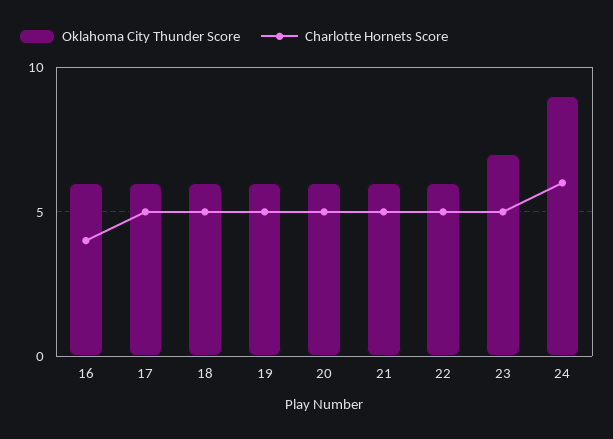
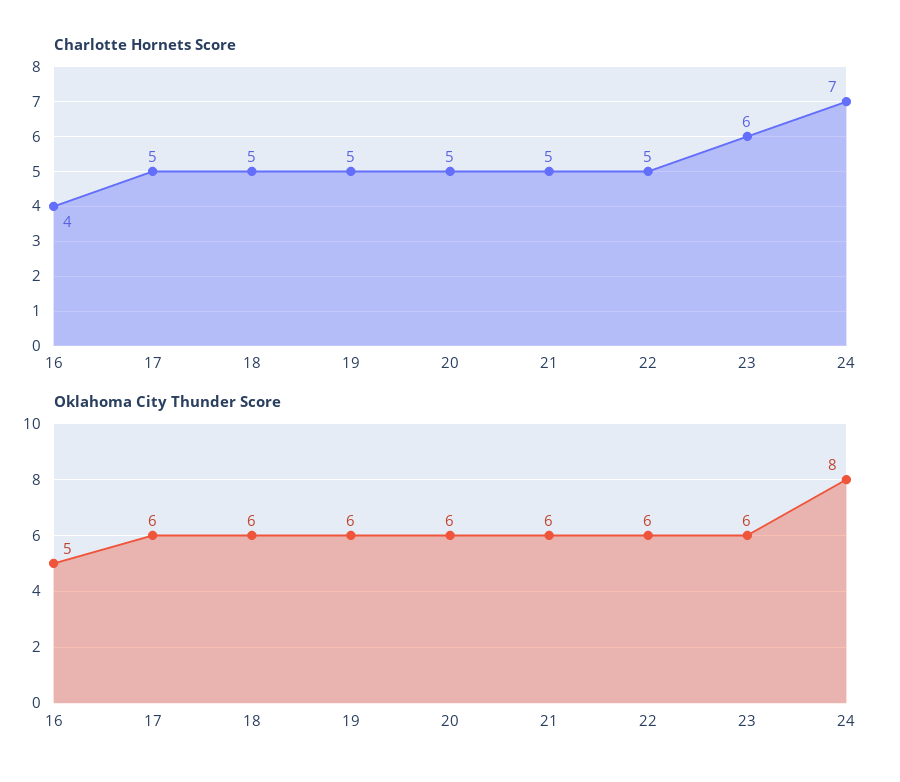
Oklahoma City Thunder Score, 16: 6 -> 5
Oklahoma City Thunder Score, 23: 7 -> 6
Charlotte Hornets Score, 23: 5 -> 6
Oklahoma City Thunder Score, 24: 9 -> 8
Charlotte Hornets Score, 24: 6 -> 7

